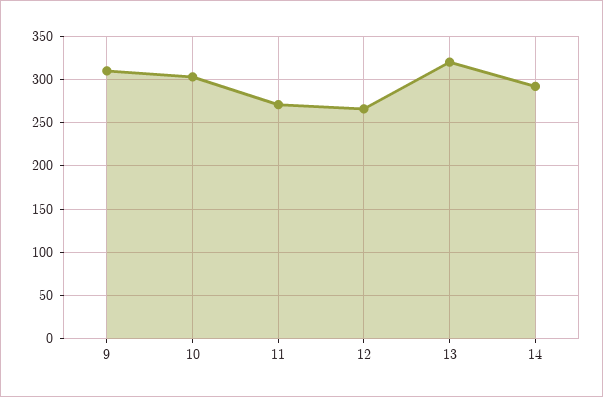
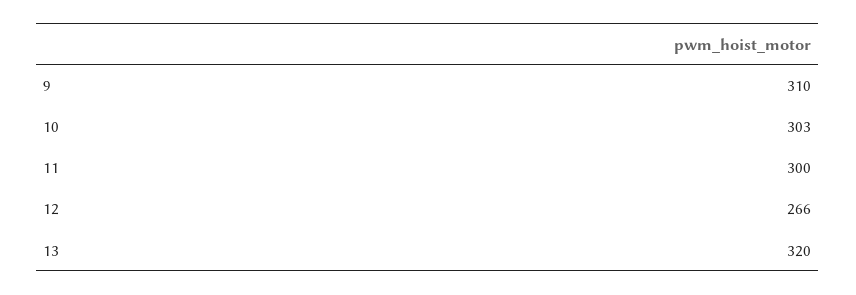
11: 270 -> 300
14: 290 -> none

